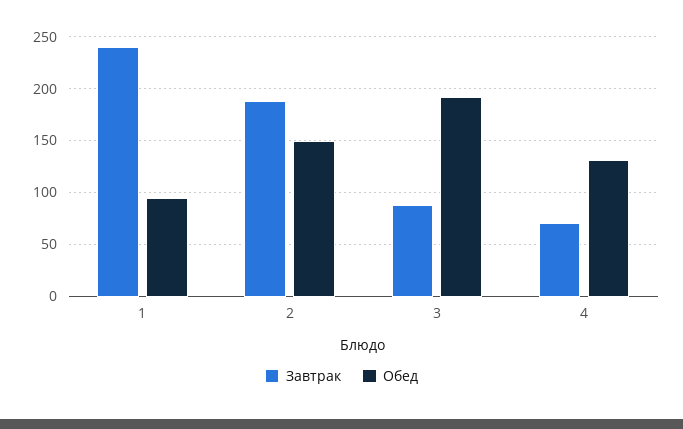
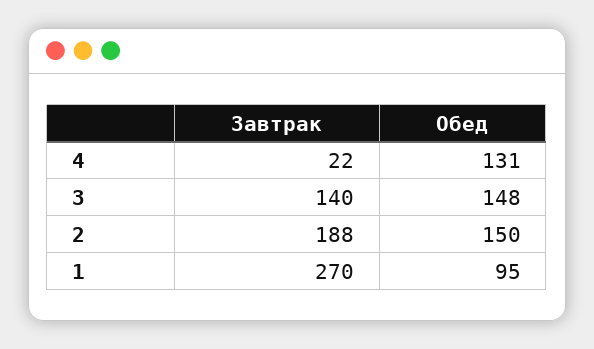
Завтрак, 1: 240 -> 270
Завтрак, 3: 90 -> 140
Обед, 3: 190 -> 148
Завтрак, 4: 70 -> 22

